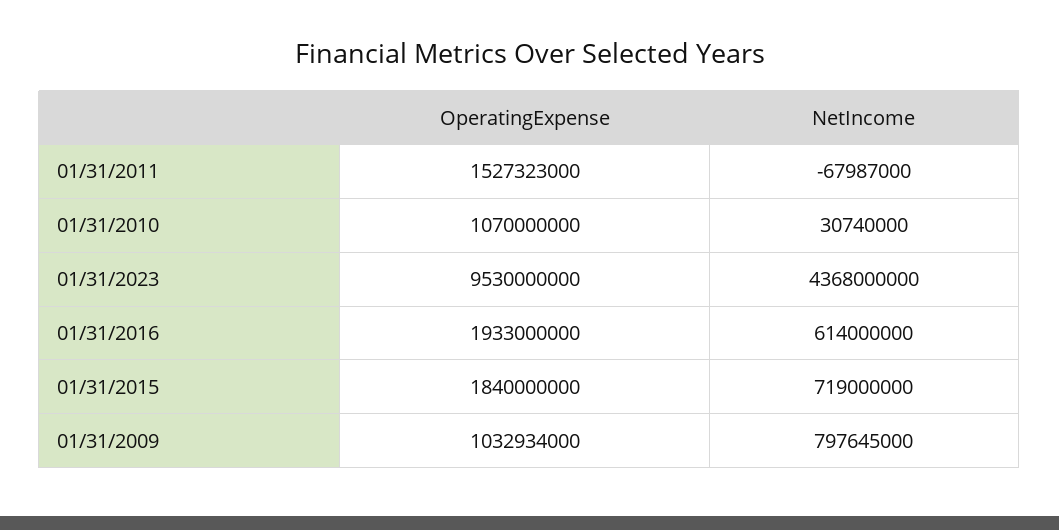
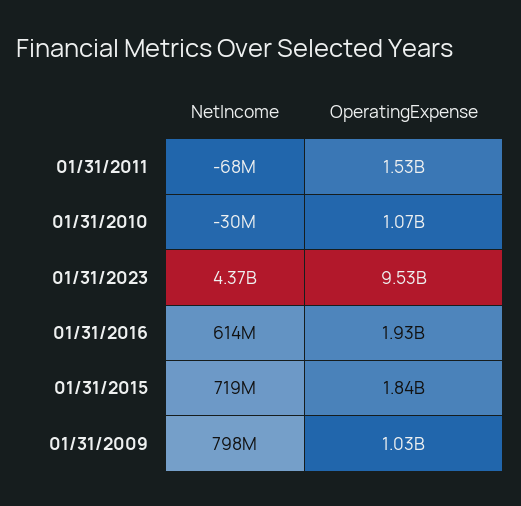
NetIncome, 01/31/2010: 30740000 -> -30000000

